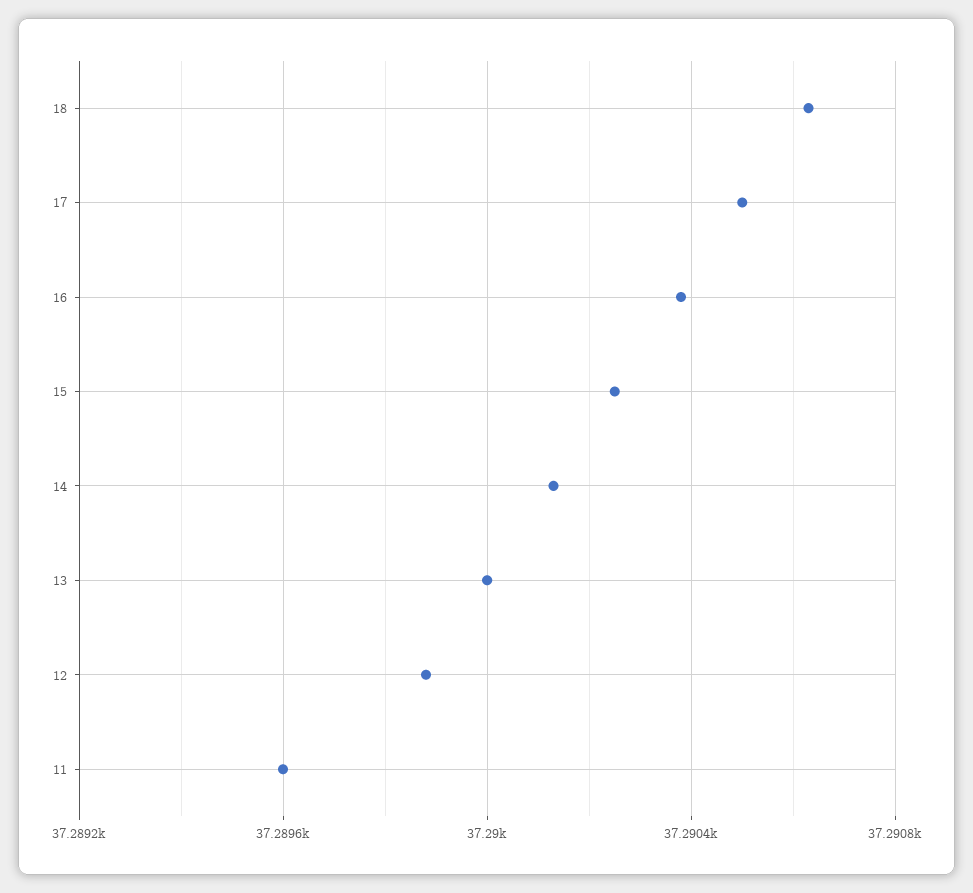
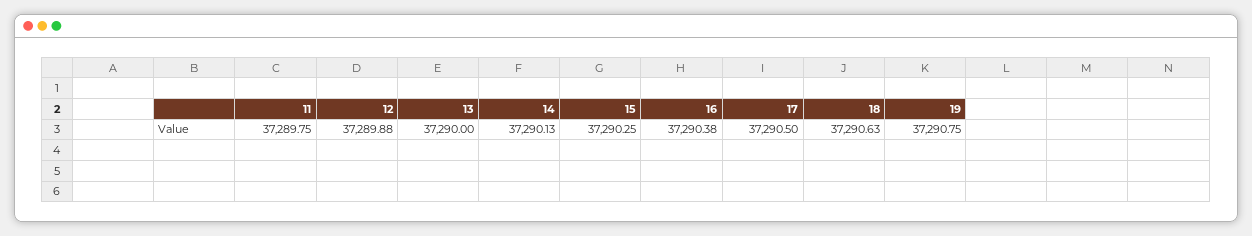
11: 37289.6 -> 37289.75
19: none -> 37290.75

